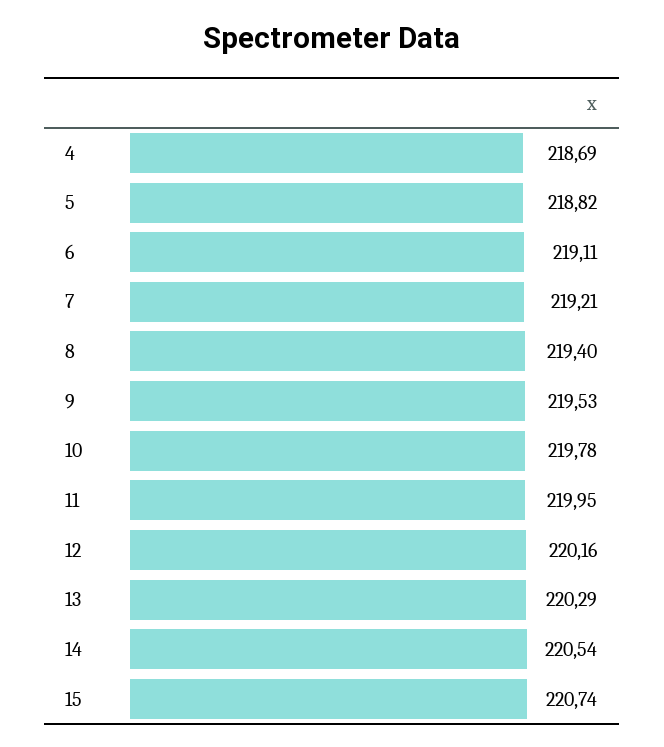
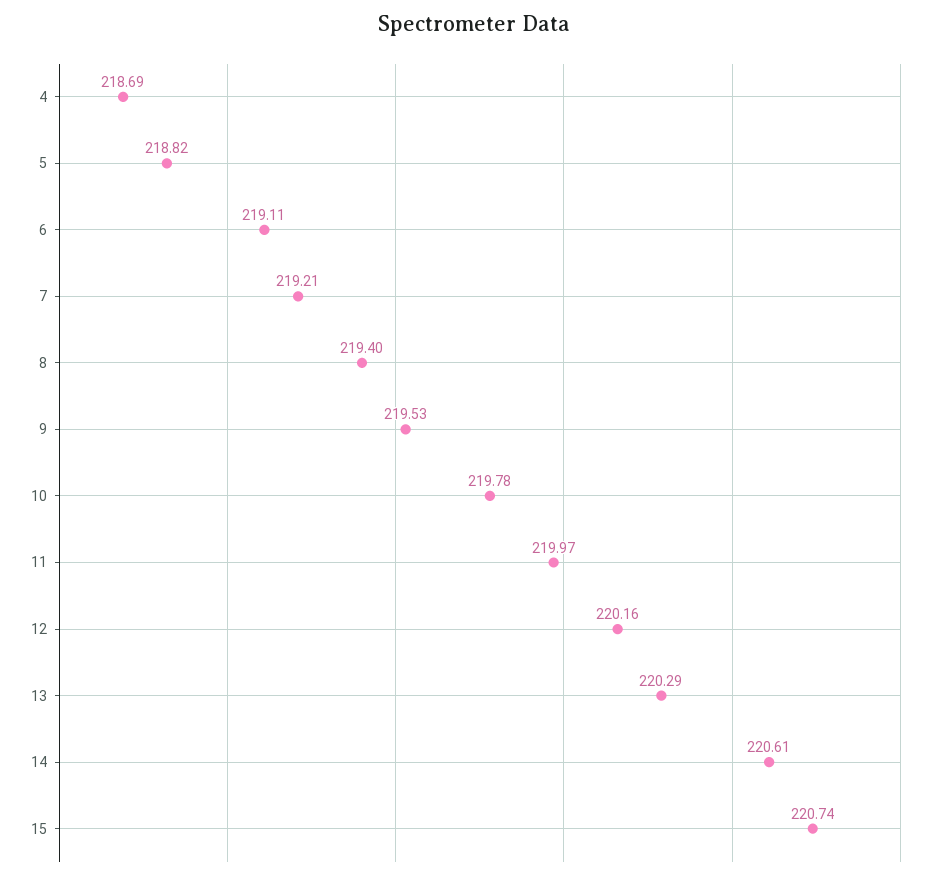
11: 219.95 -> 219.97
14: 220.54 -> 220.61

